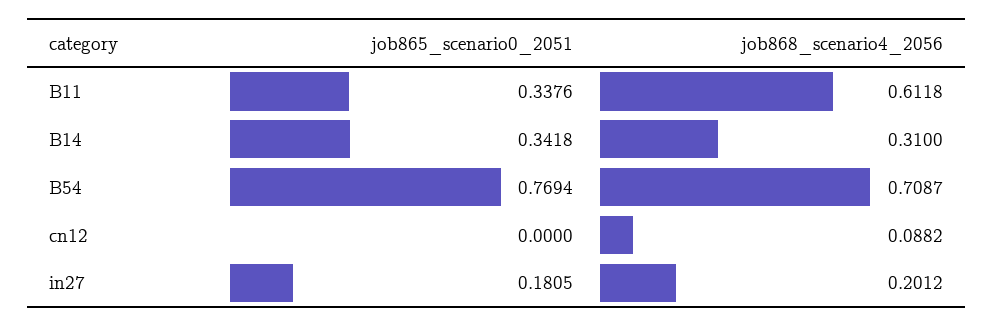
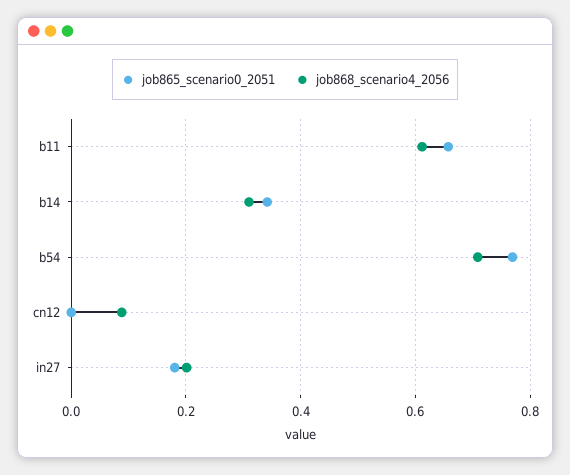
job865_scenario0_2051, B11: 0.3376 -> 0.66

